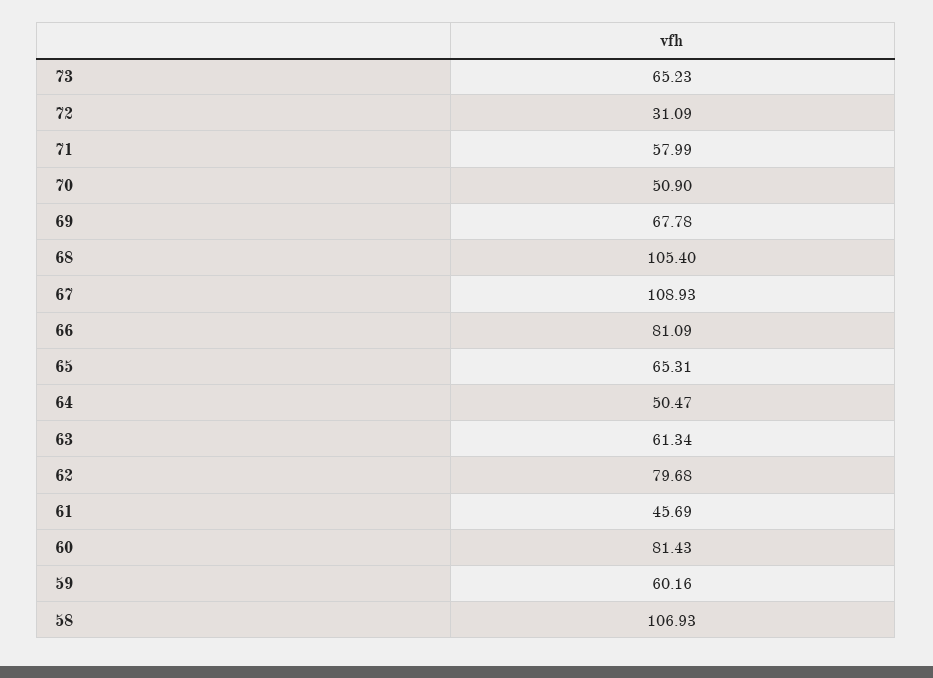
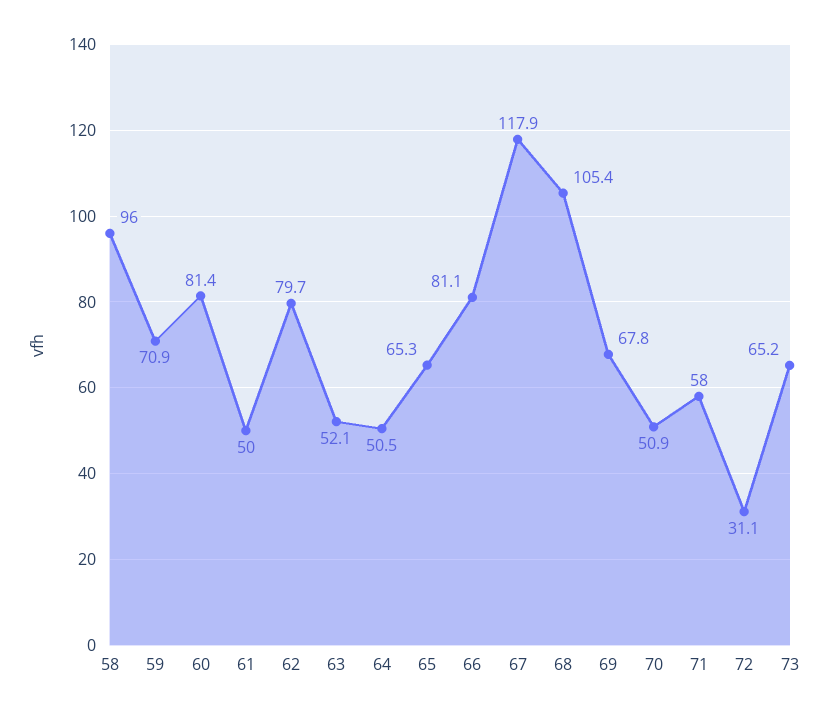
67: 108.93 -> 117.9
63: 61.34 -> 52.1
61: 45.69 -> 50
59: 60.16 -> 70.9
58: 106.93 -> 96

